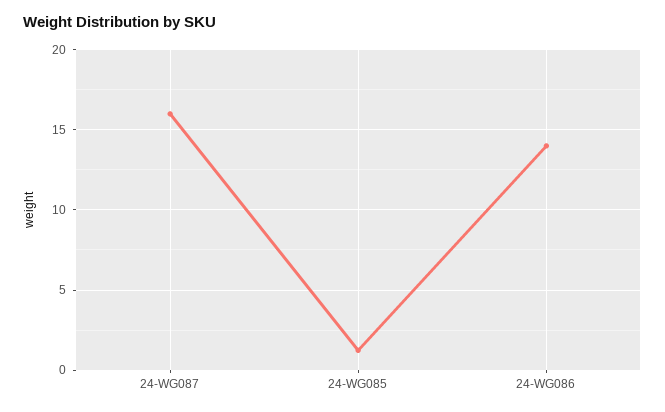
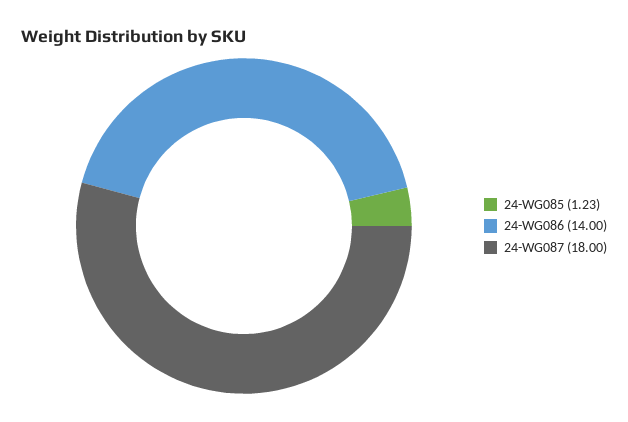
24-WG087: 16 -> 18

